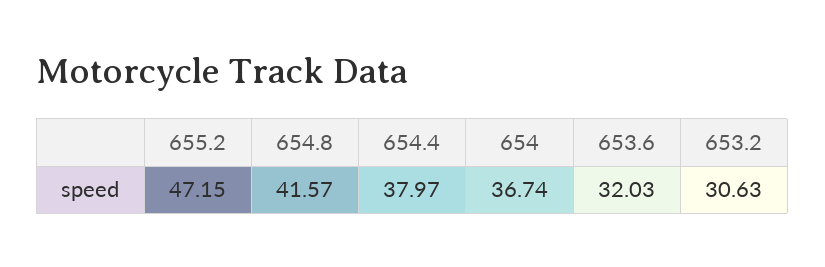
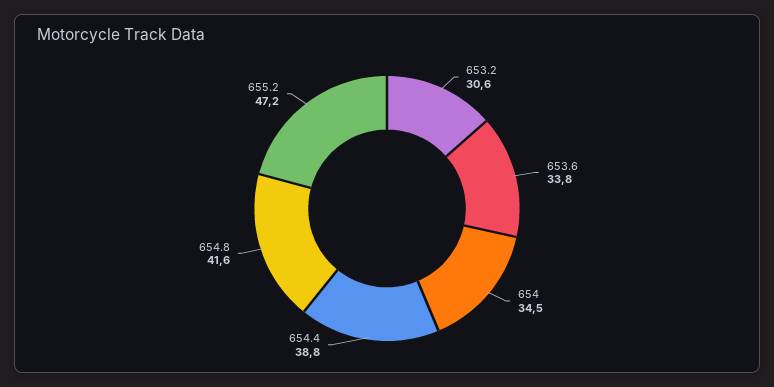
654.4: 37.97 -> 38.8
654: 36.74 -> 34.5
653.6: 32.03 -> 33.8

